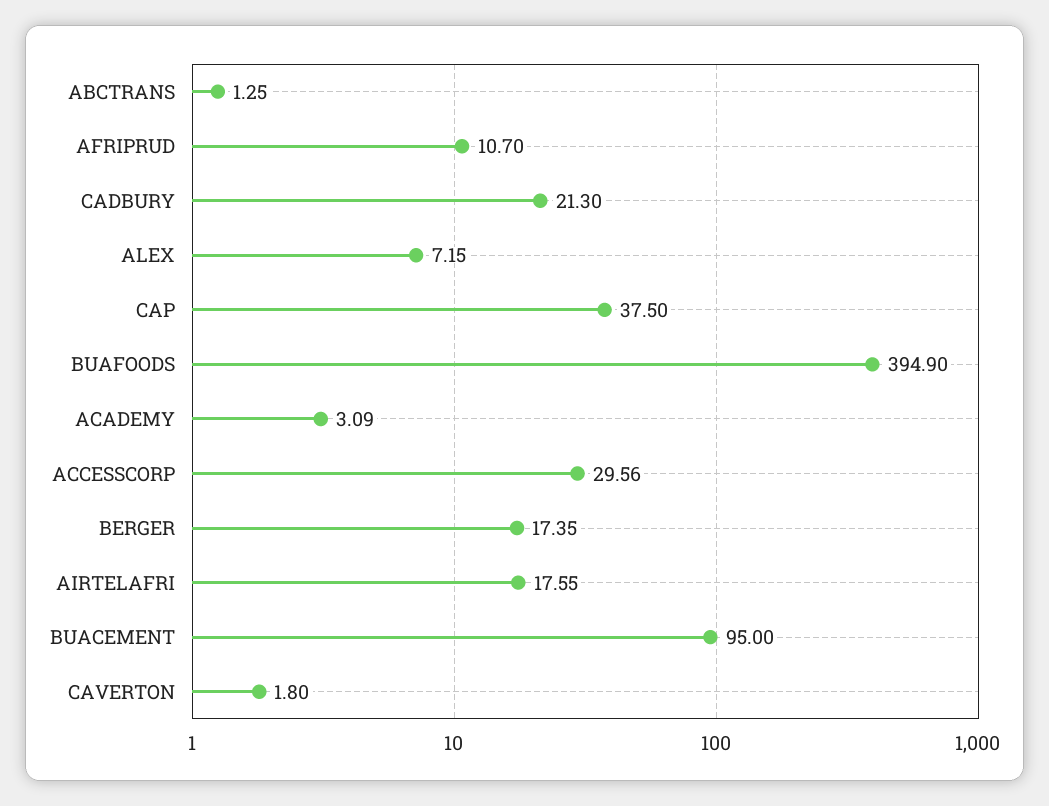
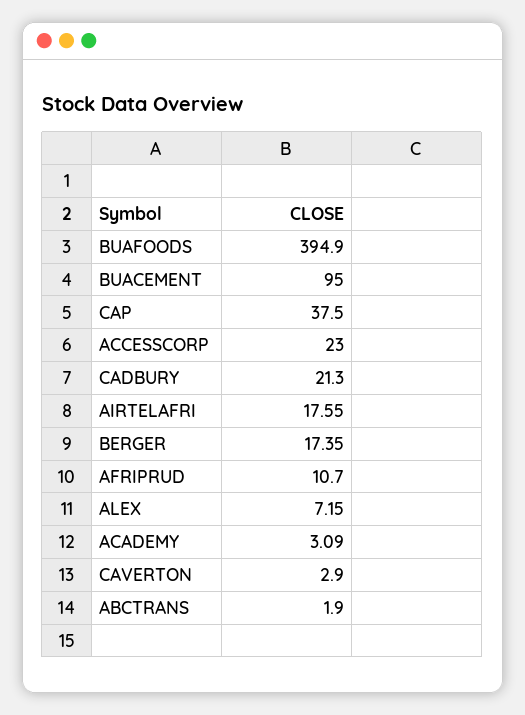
ABCTRANS: 1.25 -> 1.9
ACCESSCORP: 29.56 -> 23
CAVERTON: 1.8 -> 2.9

